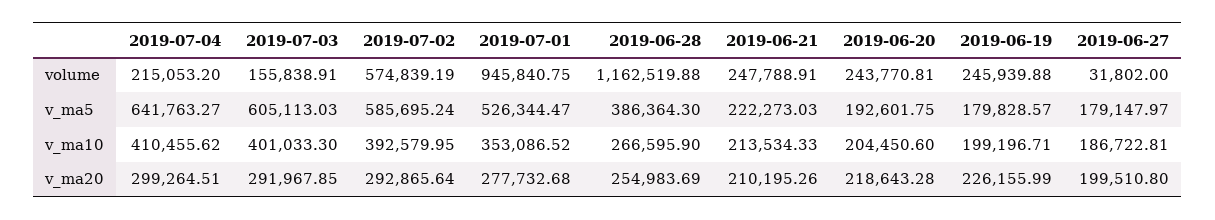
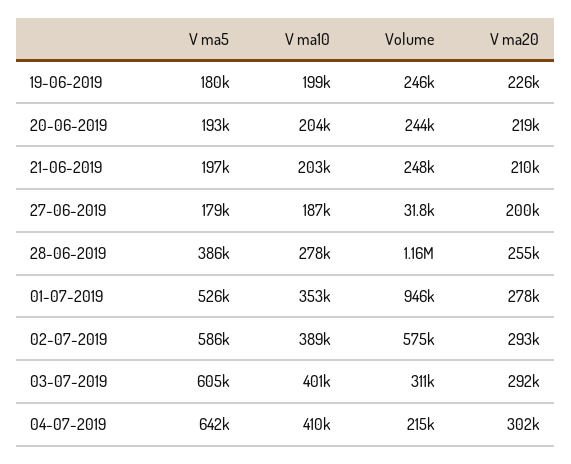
2019-07-03, volume: 155838.91 -> 311000
2019-06-21, v_ma5: 222273.03 -> 197000
2019-07-02, v_ma10: 392579.95 -> 389000
2019-06-28, v_ma10: 266595.9 -> 278000
2019-06-21, v_ma10: 213534.33 -> 203000
2019-07-04, v_ma20: 299264.51 -> 302000

